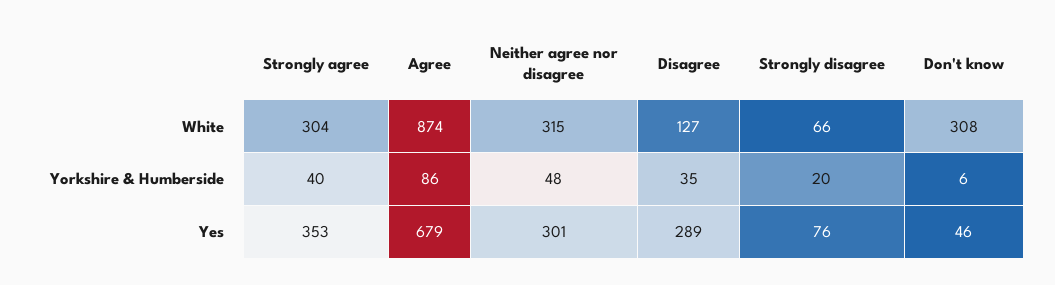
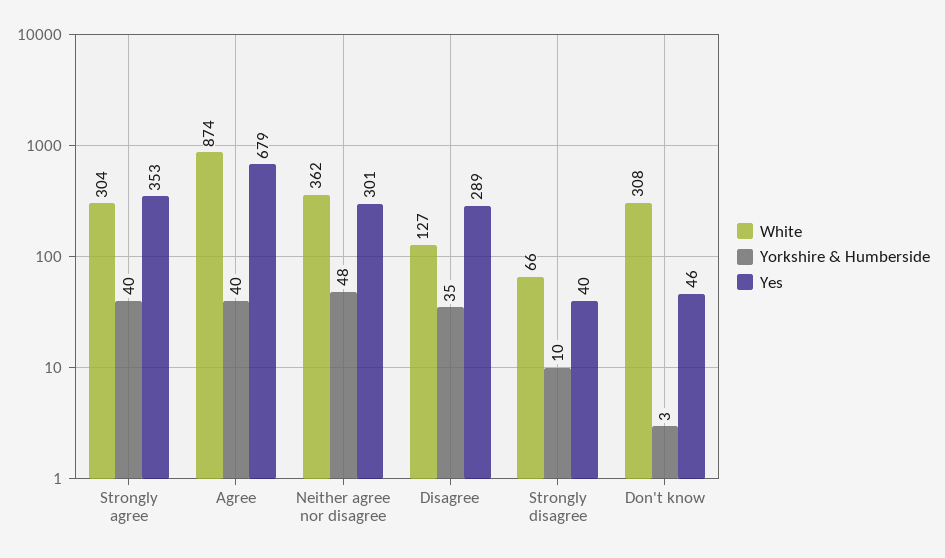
White, Neither agree nor disagree: 315 -> 362
Yorkshire & Humberside, Agree: 86 -> 40
Yorkshire & Humberside, Strongly disagree: 20 -> 10
Yorkshire & Humberside, Don't know: 6 -> 3
Yes, Strongly disagree: 76 -> 40

